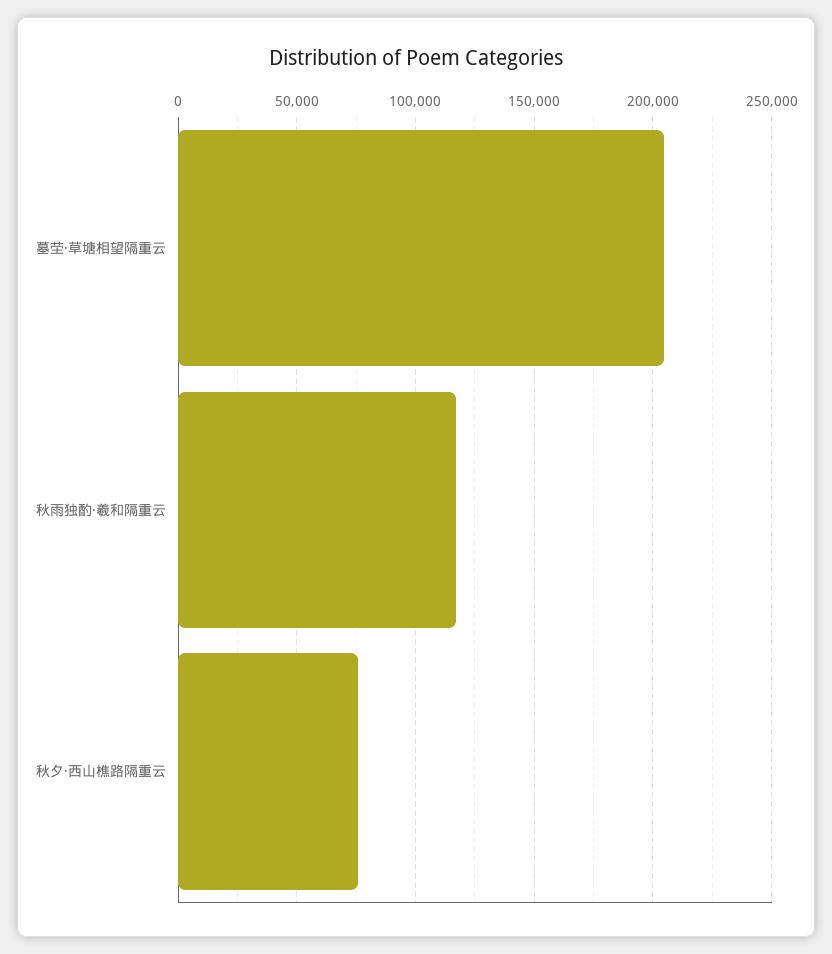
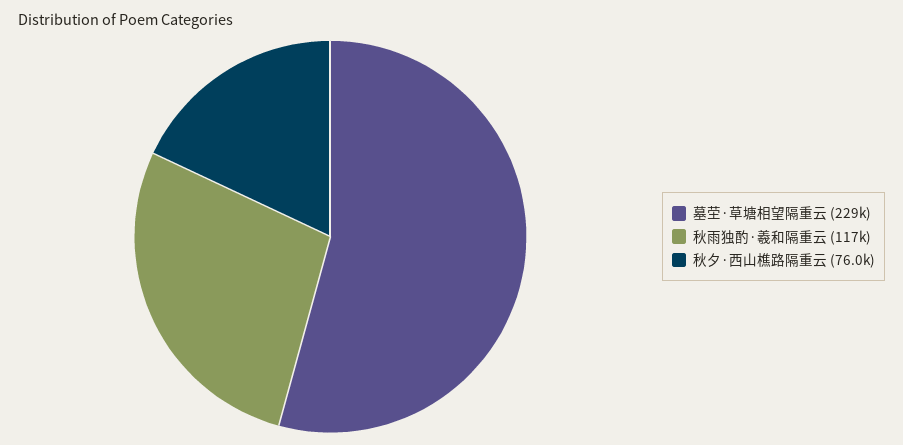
墓茔·草塘相望隔重云: 205000 -> 229000

